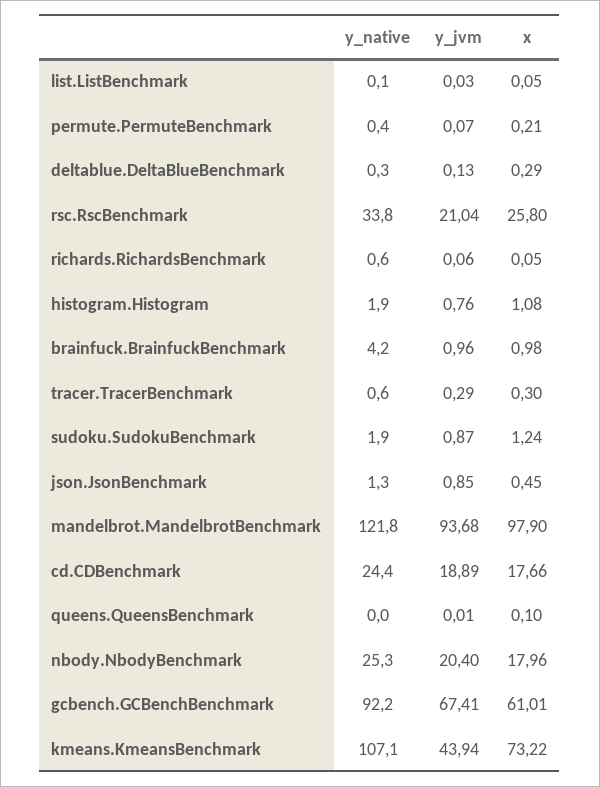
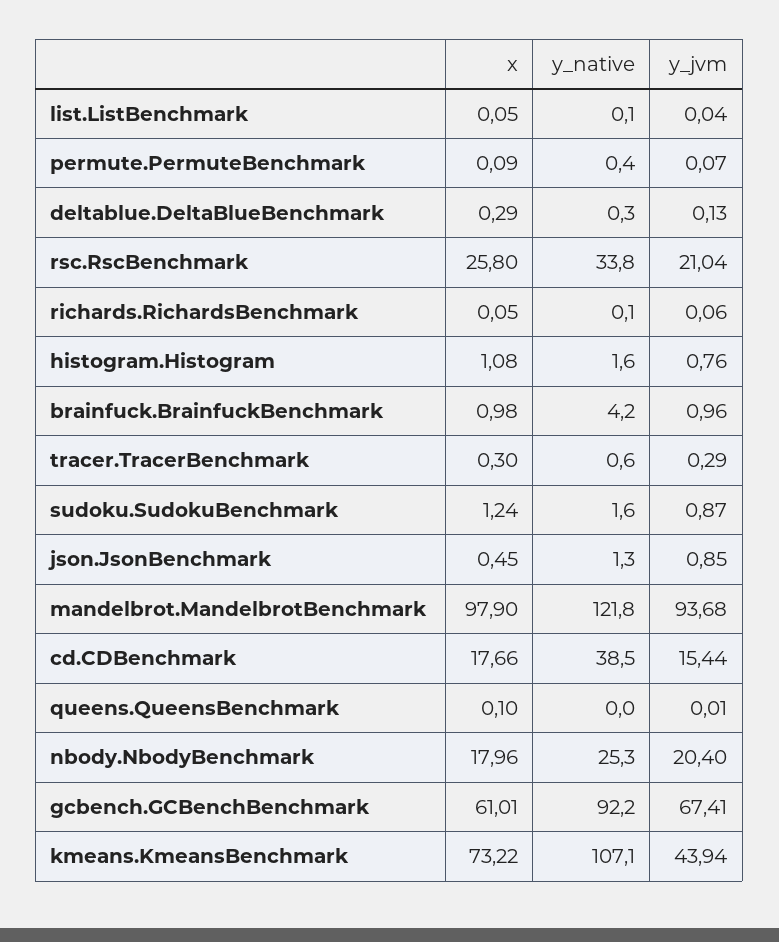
y_jvm, list.ListBenchmark: 0.03 -> 0.04
x, permute.PermuteBenchmark: 0.21 -> 0.09
y_native, richards.RichardsBenchmark: 0.6 -> 0.1
y_native, histogram.Histogram: 1.9 -> 1.6
y_native, sudoku.SudokuBenchmark: 1.9 -> 1.6
y_native, cd.CDBenchmark: 24.4 -> 38.5
y_jvm, cd.CDBenchmark: 18.89 -> 15.44

